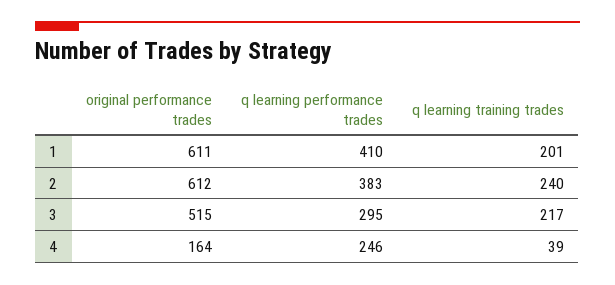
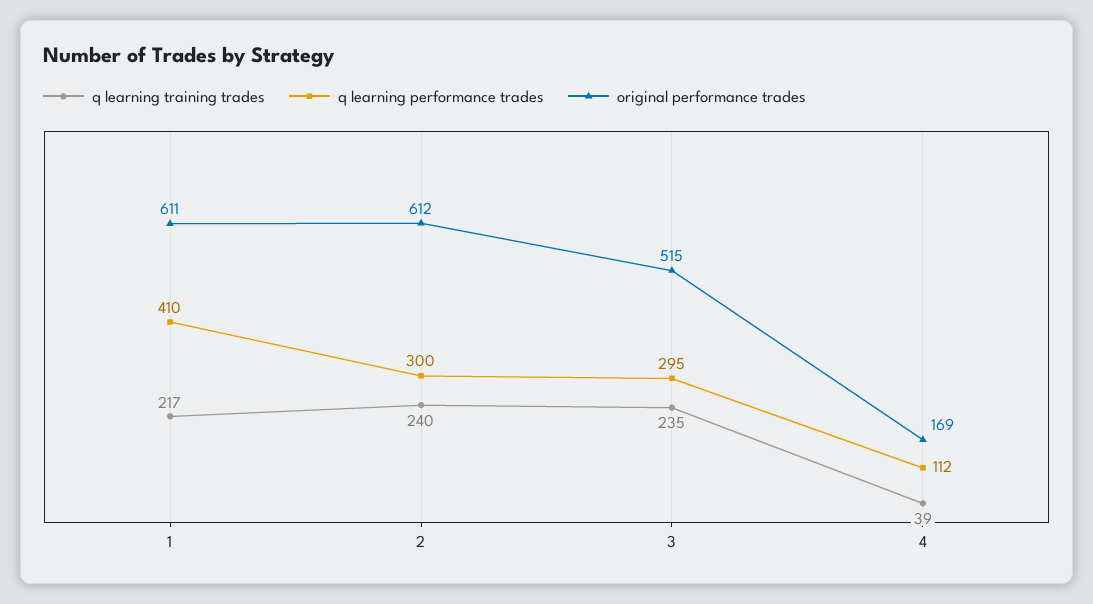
q learning training trades, 1: 201 -> 217
q learning performance trades, 2: 383 -> 300
q learning training trades, 3: 217 -> 235
original performance trades, 4: 164 -> 169
q learning performance trades, 4: 246 -> 112

